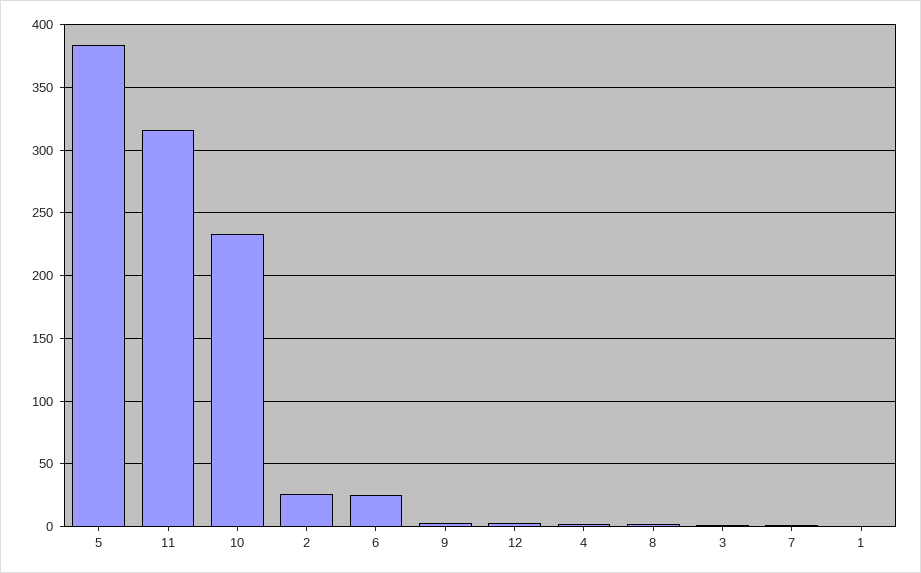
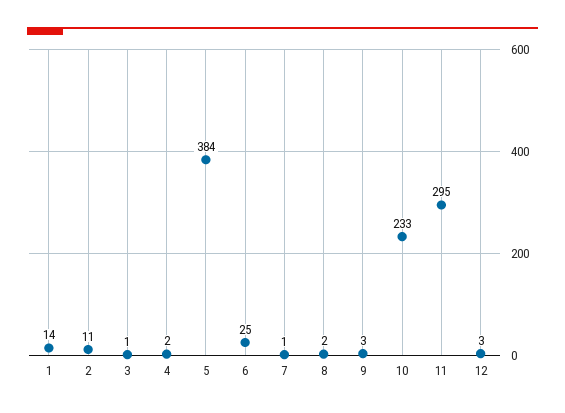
11: 315 -> 295
2: 25 -> 11
1: 0 -> 14

